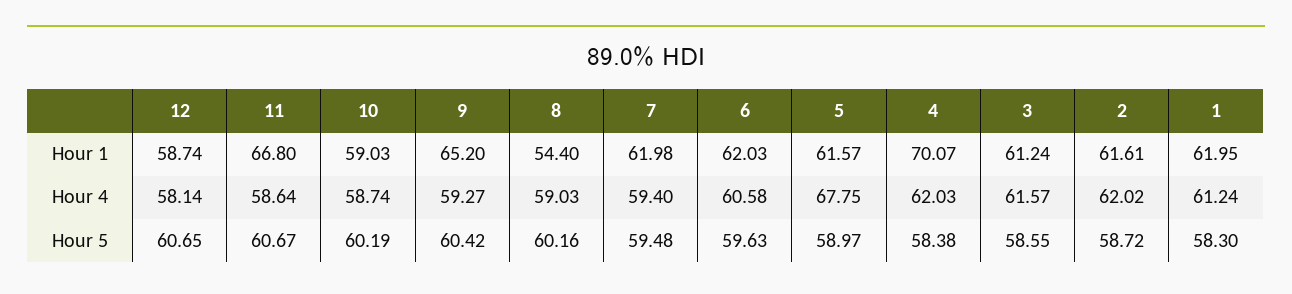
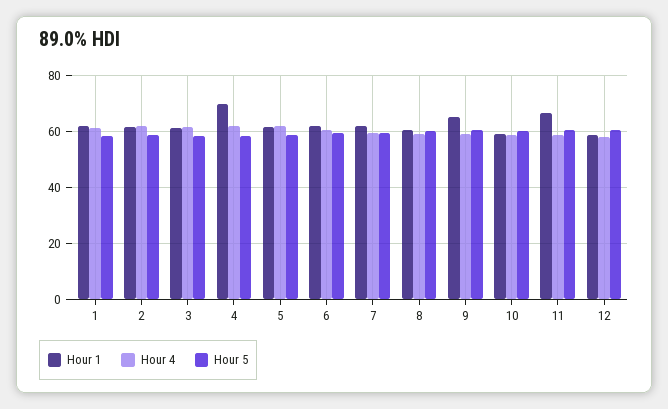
Hour 1, 8: 54.4 -> 60
Hour 4, 5: 67.75 -> 62.5

